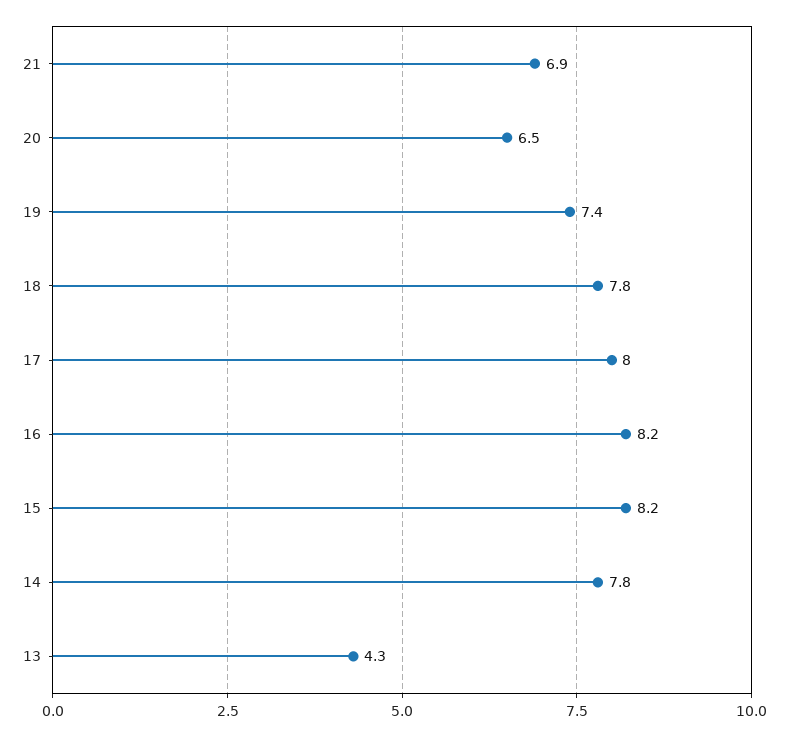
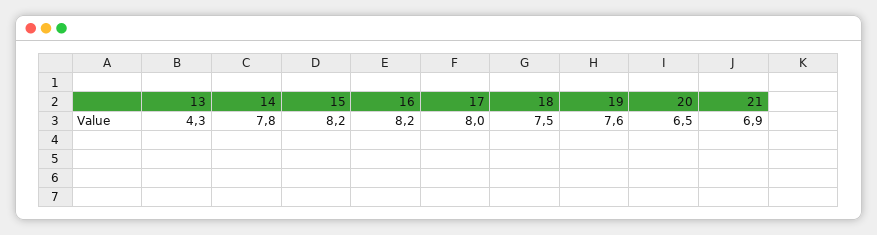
19: 7.4 -> 7.6
18: 7.8 -> 7.5

